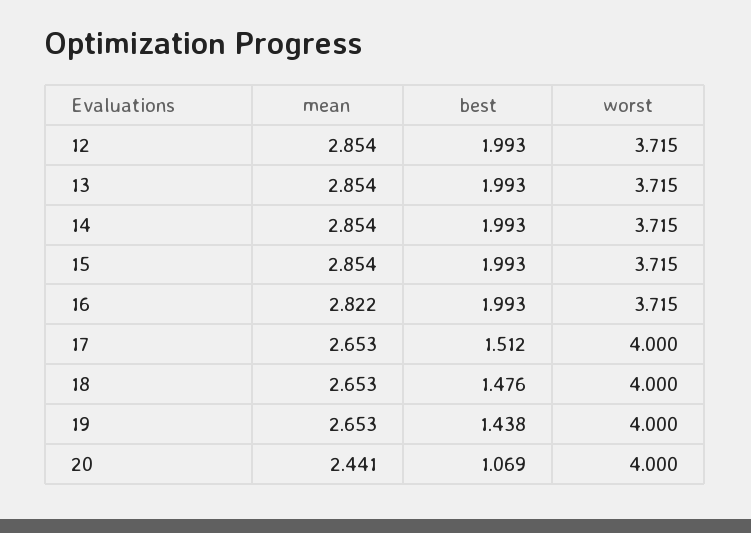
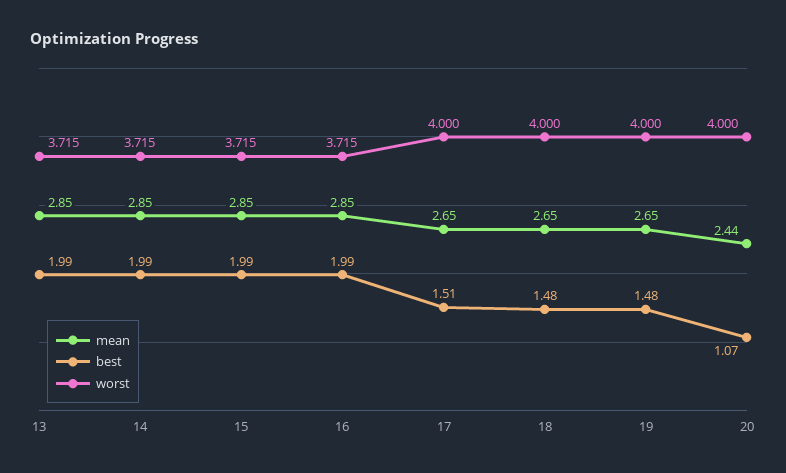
mean, 12: 2.854 -> none
best, 12: 1.993 -> none
worst, 12: 3.715 -> none
mean, 16: 2.822 -> 2.85
best, 19: 1.438 -> 1.48

